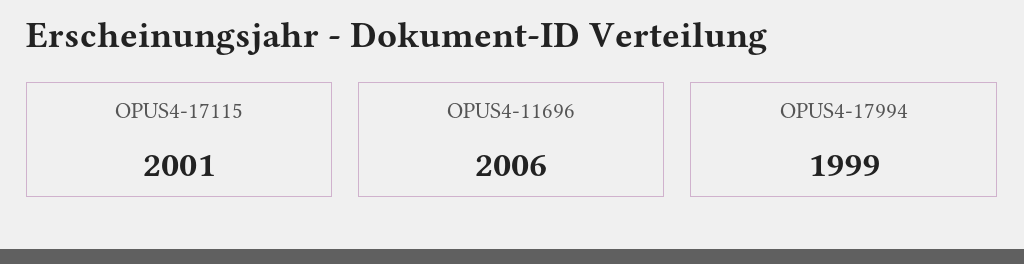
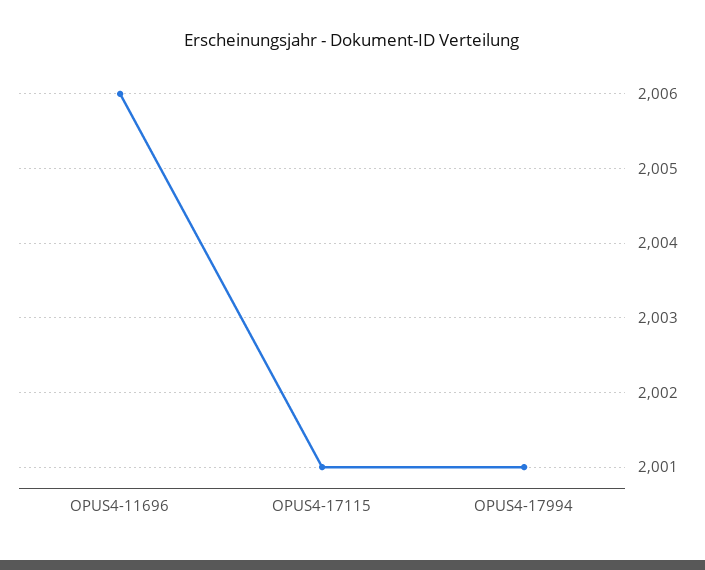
OPUS4-17994: 1999 -> 2001

